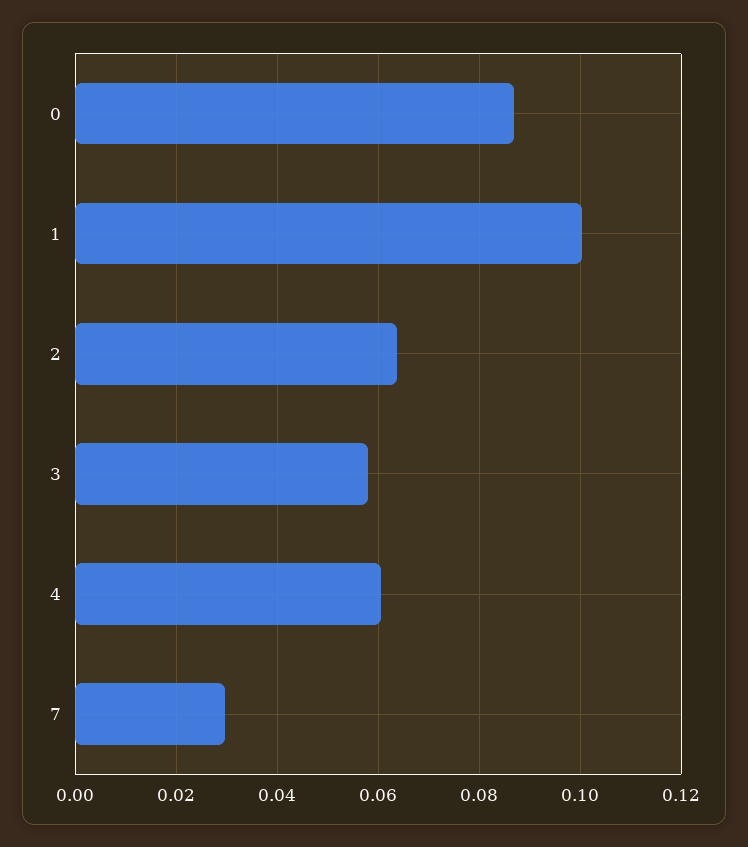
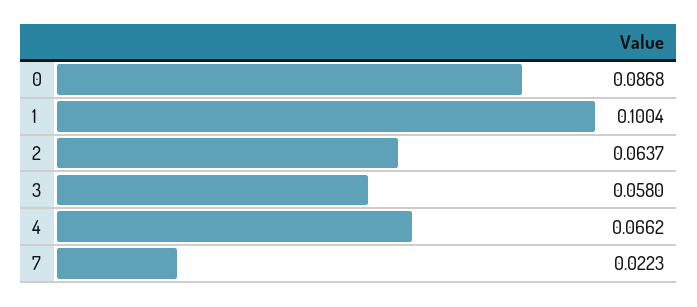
4: 0.06 -> 0.0662
7: 0.03 -> 0.0223

